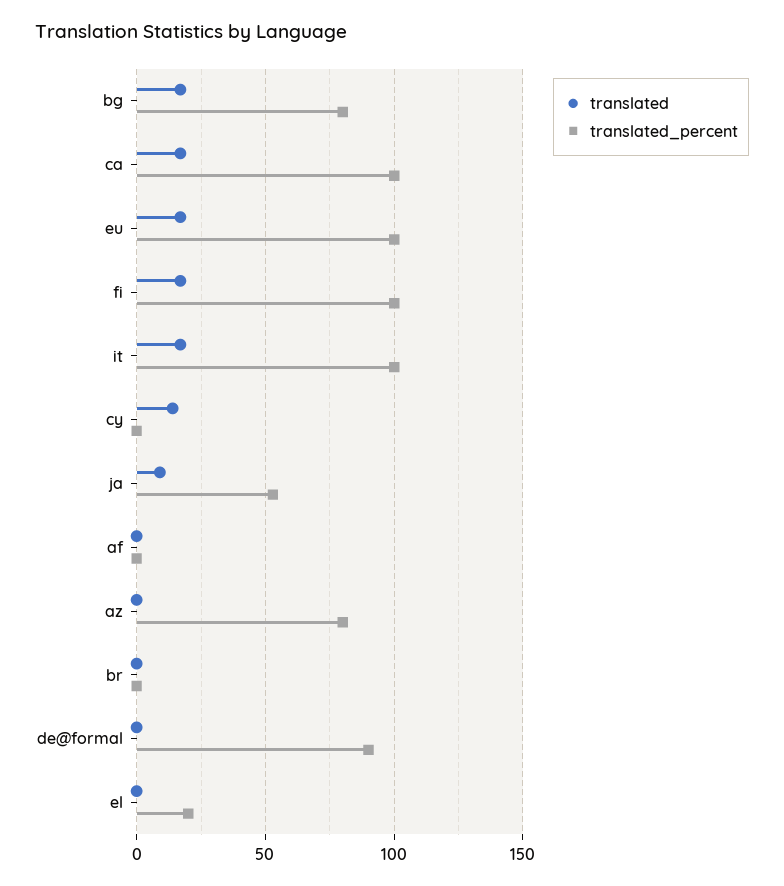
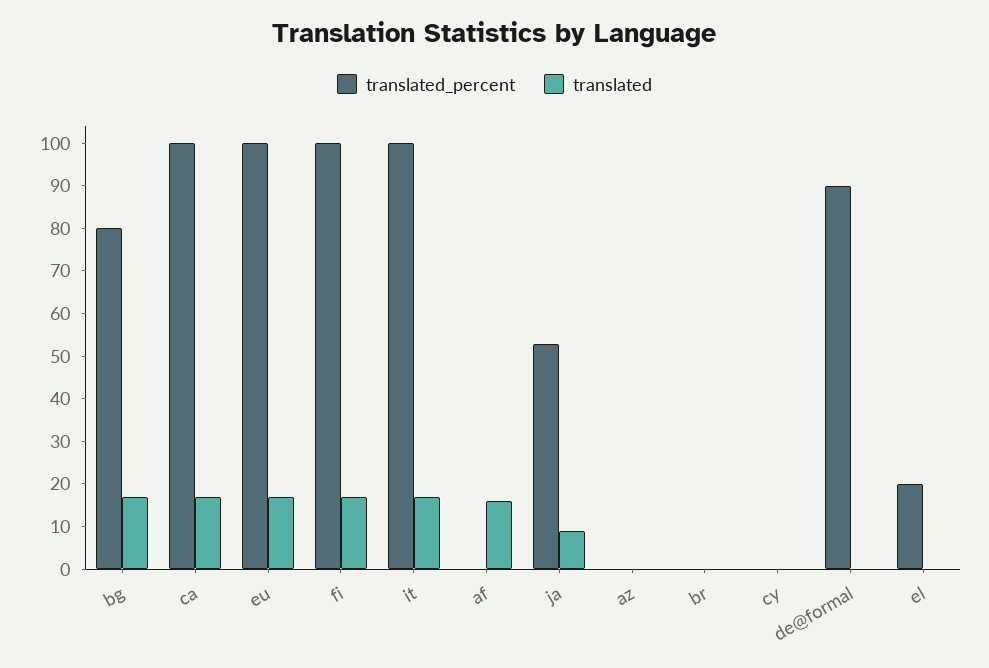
translated, cy: 15 -> 0
translated, af: 0 -> 16
translated_percent, az: 80 -> 0

